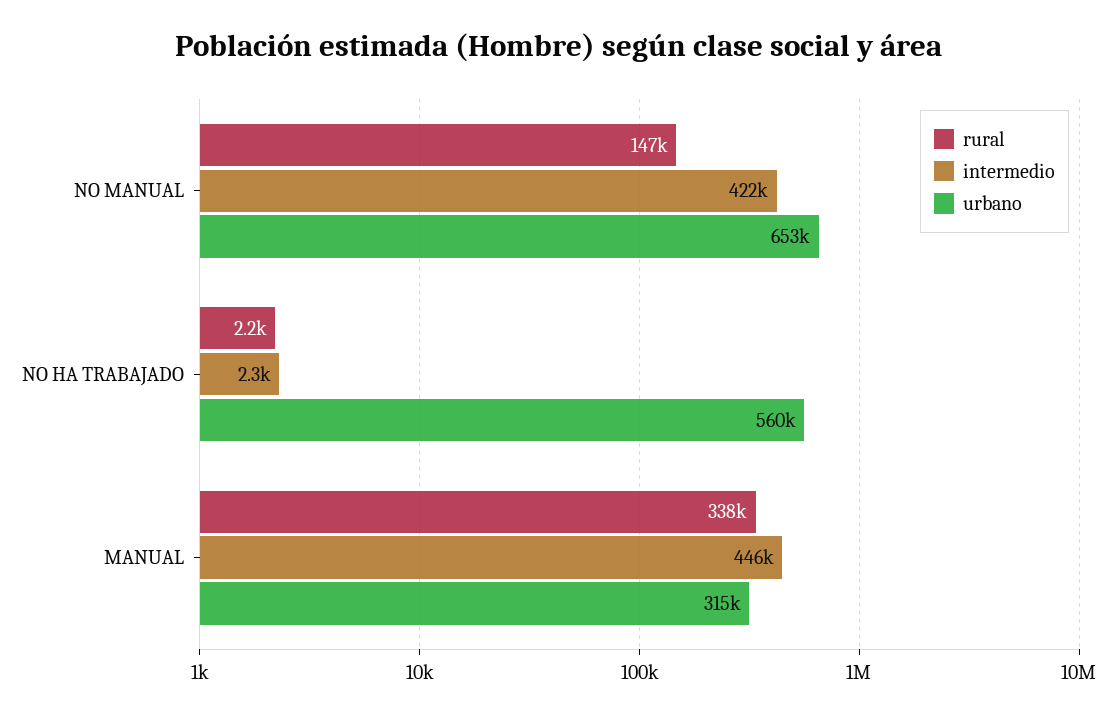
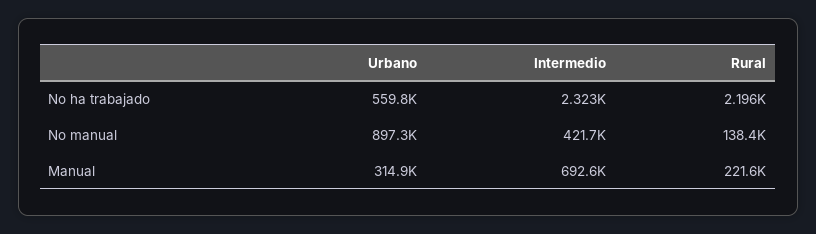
rural, NO MANUAL: 147000 -> 138400
urbano, NO MANUAL: 653000 -> 897300
rural, MANUAL: 338000 -> 221600
intermedio, MANUAL: 446000 -> 692600

